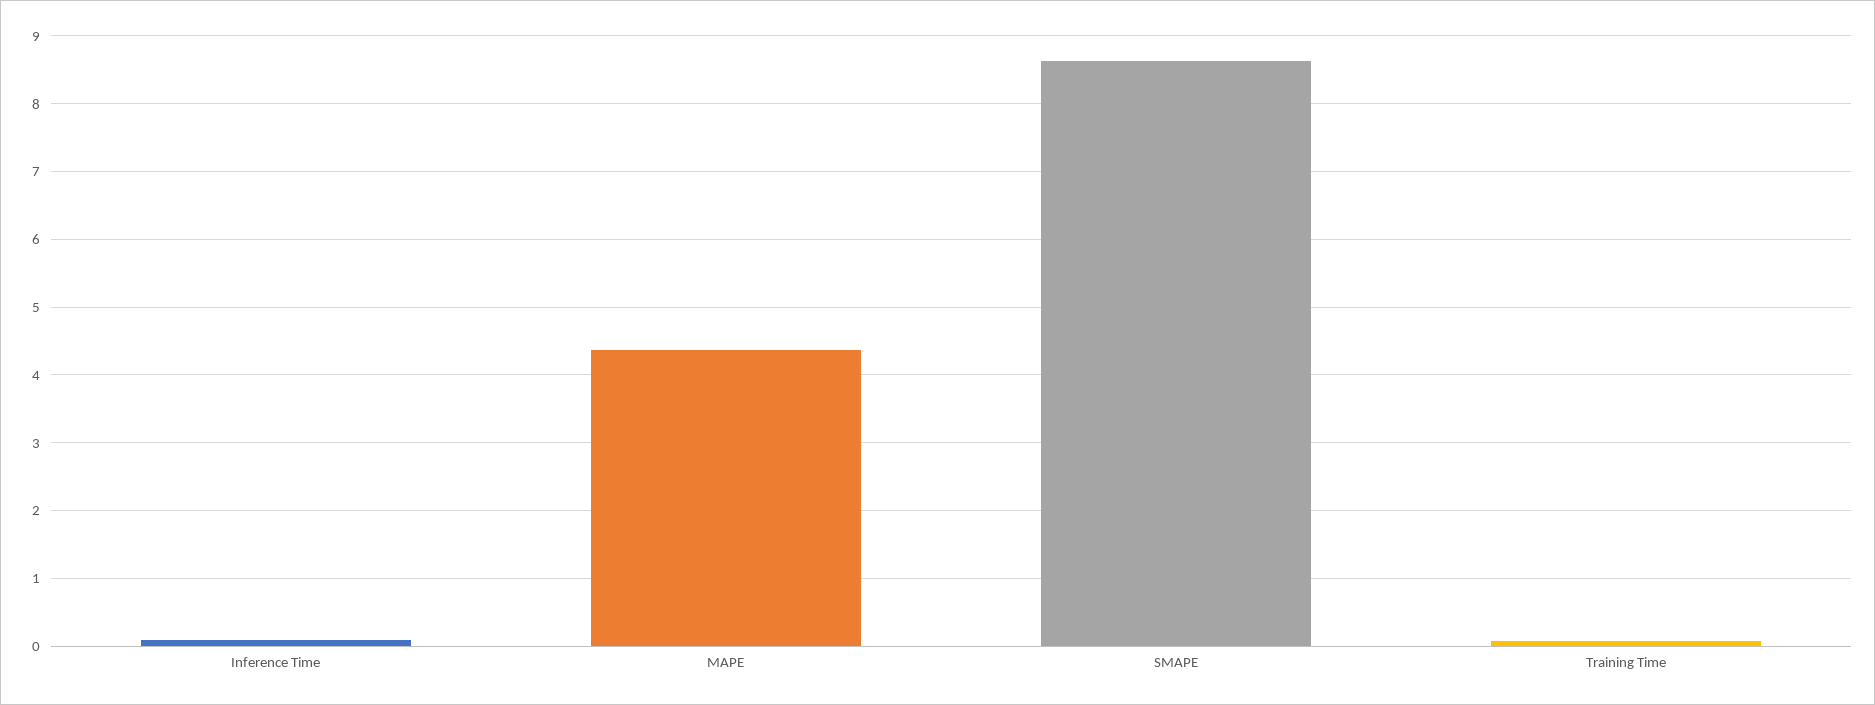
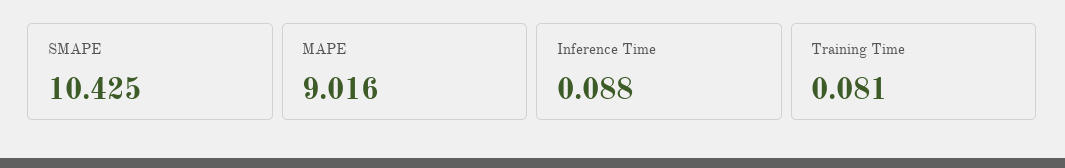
MAPE: 4.4 -> 9.016
SMAPE: 8.6 -> 10.425

